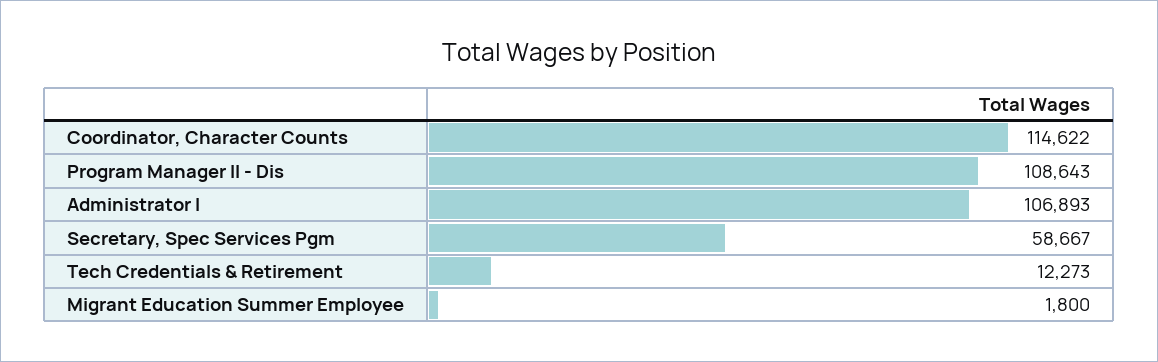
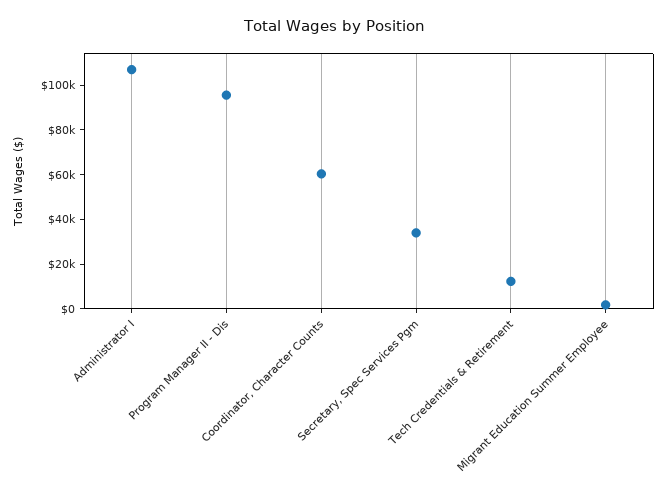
Coordinator, Character Counts: 114622 -> 60000
Program Manager II - Dis: 108643 -> 95000
Secretary, Spec Services Pgm: 58667 -> 35000

